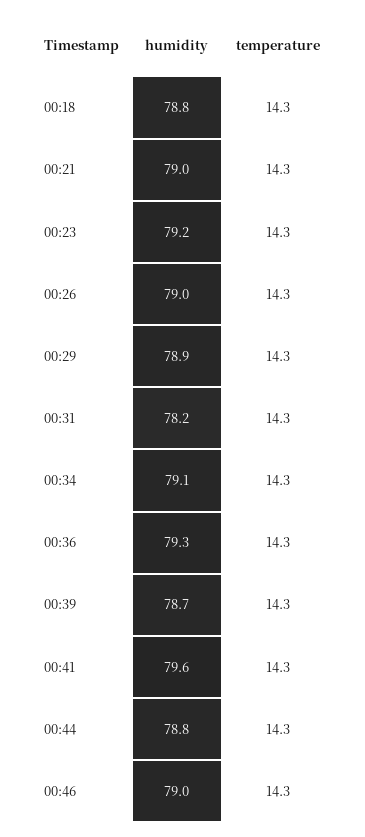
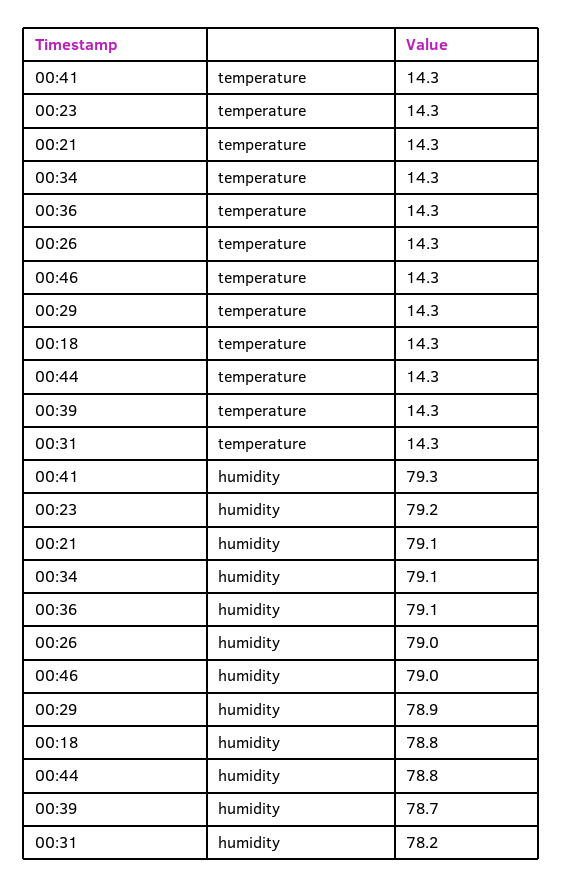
humidity, 00:21: 79 -> 79.1
humidity, 00:36: 79.3 -> 79.1
humidity, 00:41: 79.6 -> 79.3

